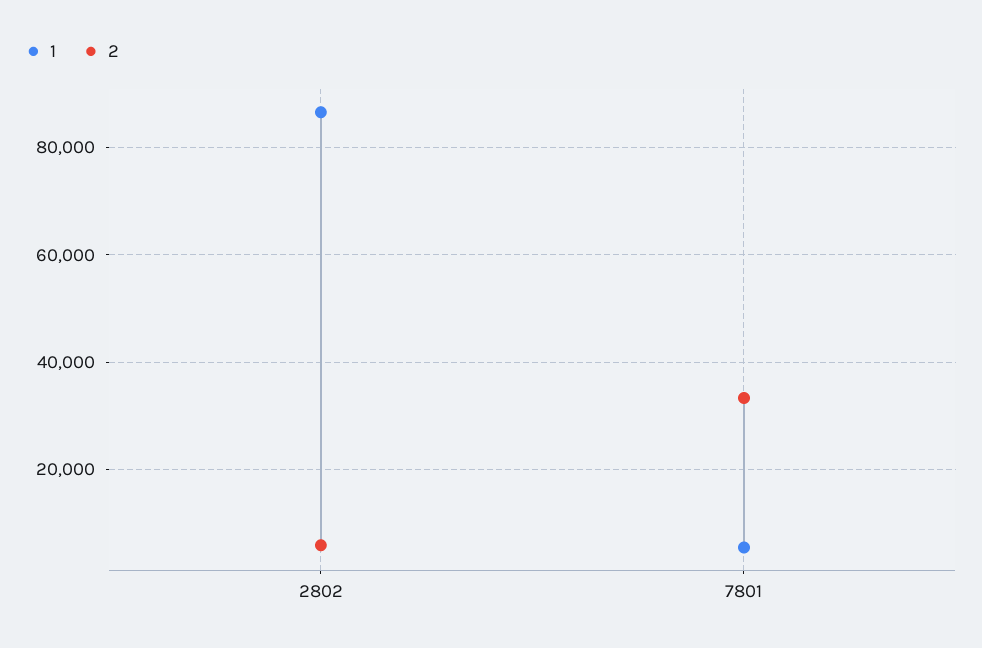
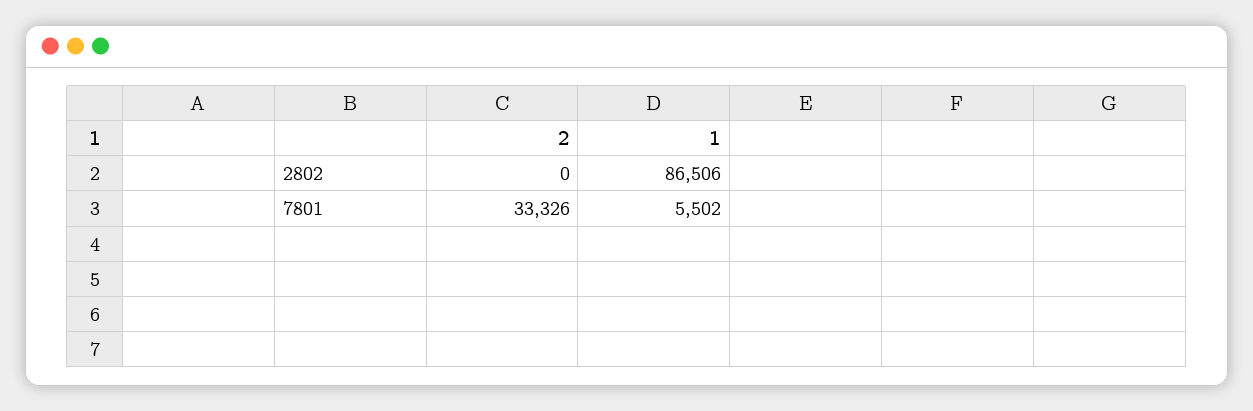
2, 2802: 6000 -> 0

